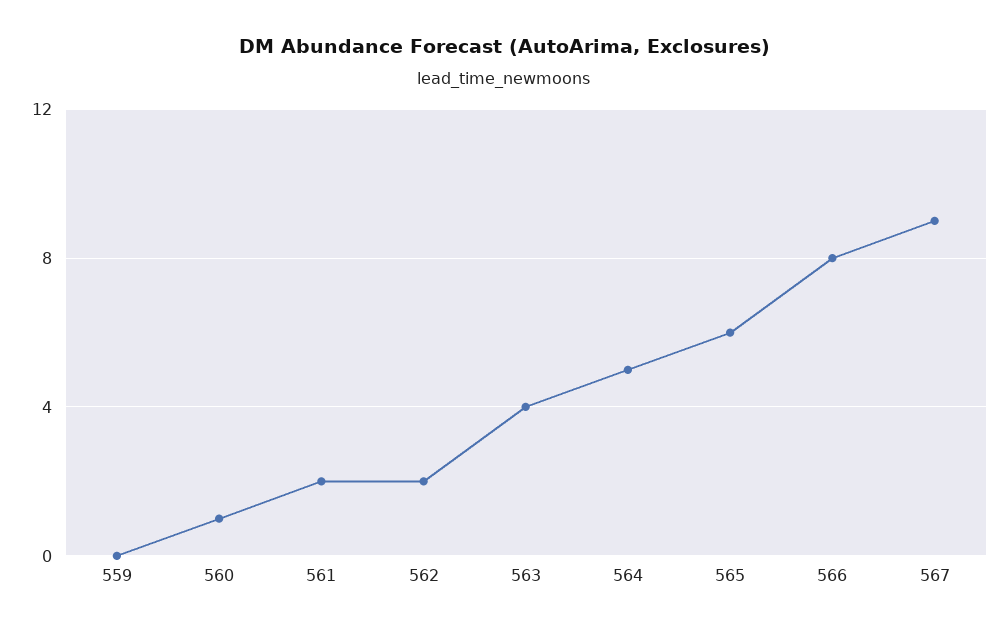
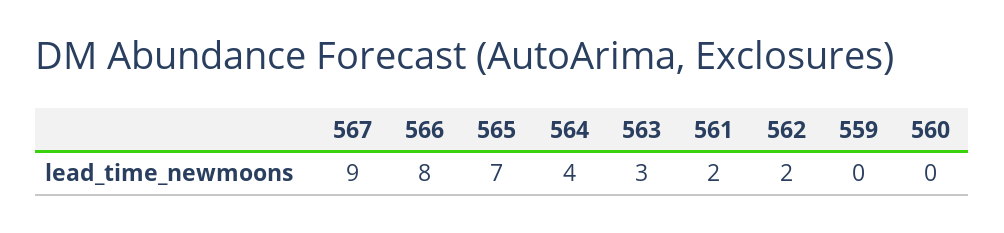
560: 1 -> 0
563: 4 -> 3
564: 5 -> 4
565: 6 -> 7

